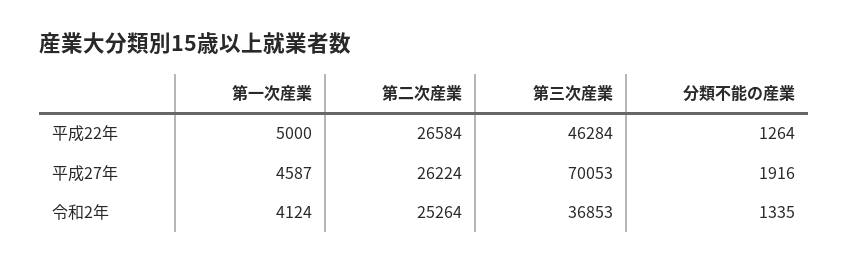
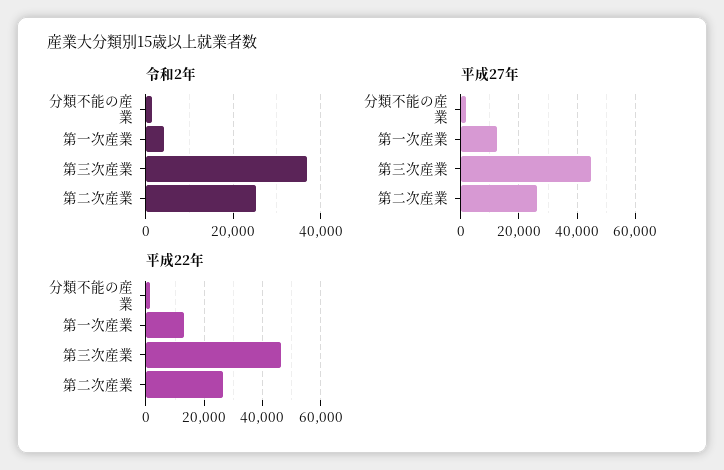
平成22年, 第一次産業: 5000 -> 12500
平成27年, 第一次産業: 4587 -> 12500
平成27年, 第三次産業: 70053 -> 45000

